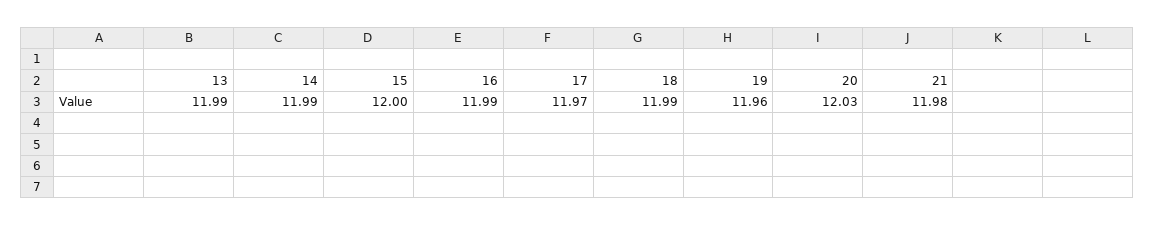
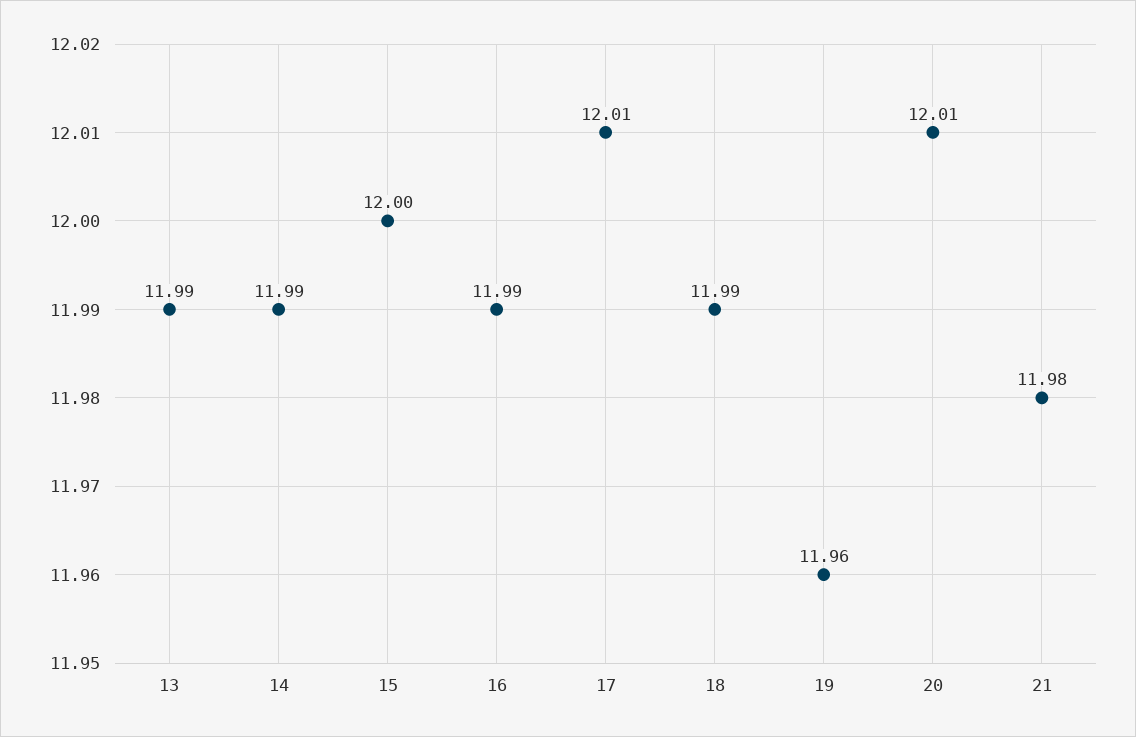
17: 11.97 -> 12.01
20: 12.03 -> 12.01

